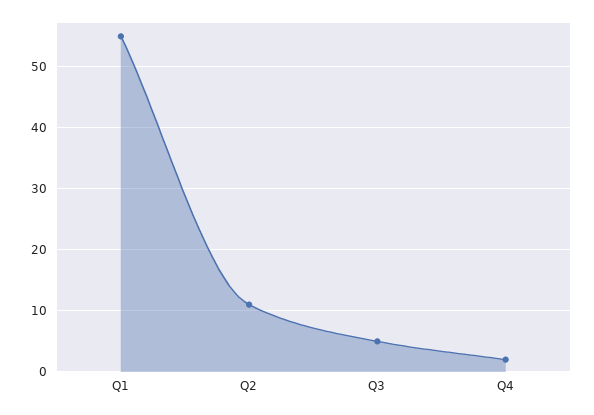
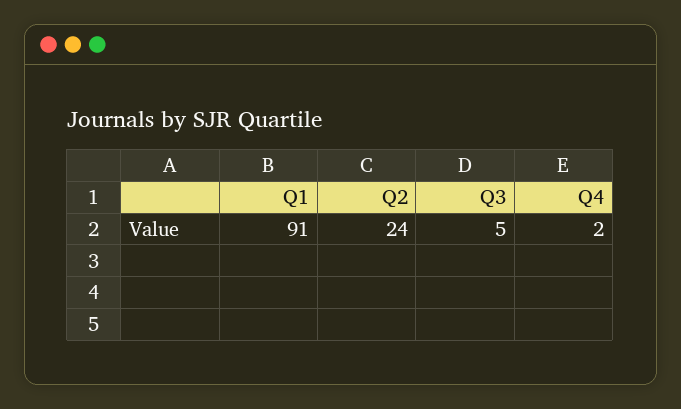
Q1: 55 -> 91
Q2: 11 -> 24

